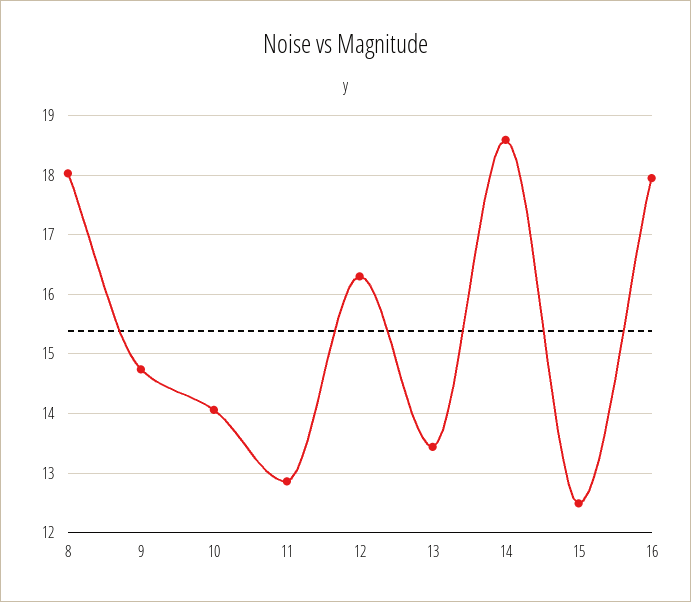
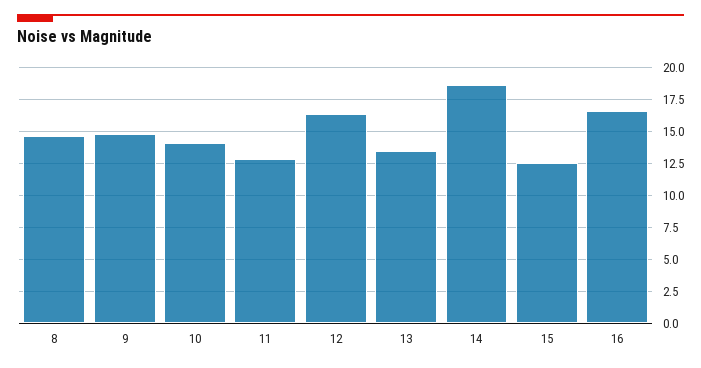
8: 18 -> 14.5
16: 18 -> 16.5

